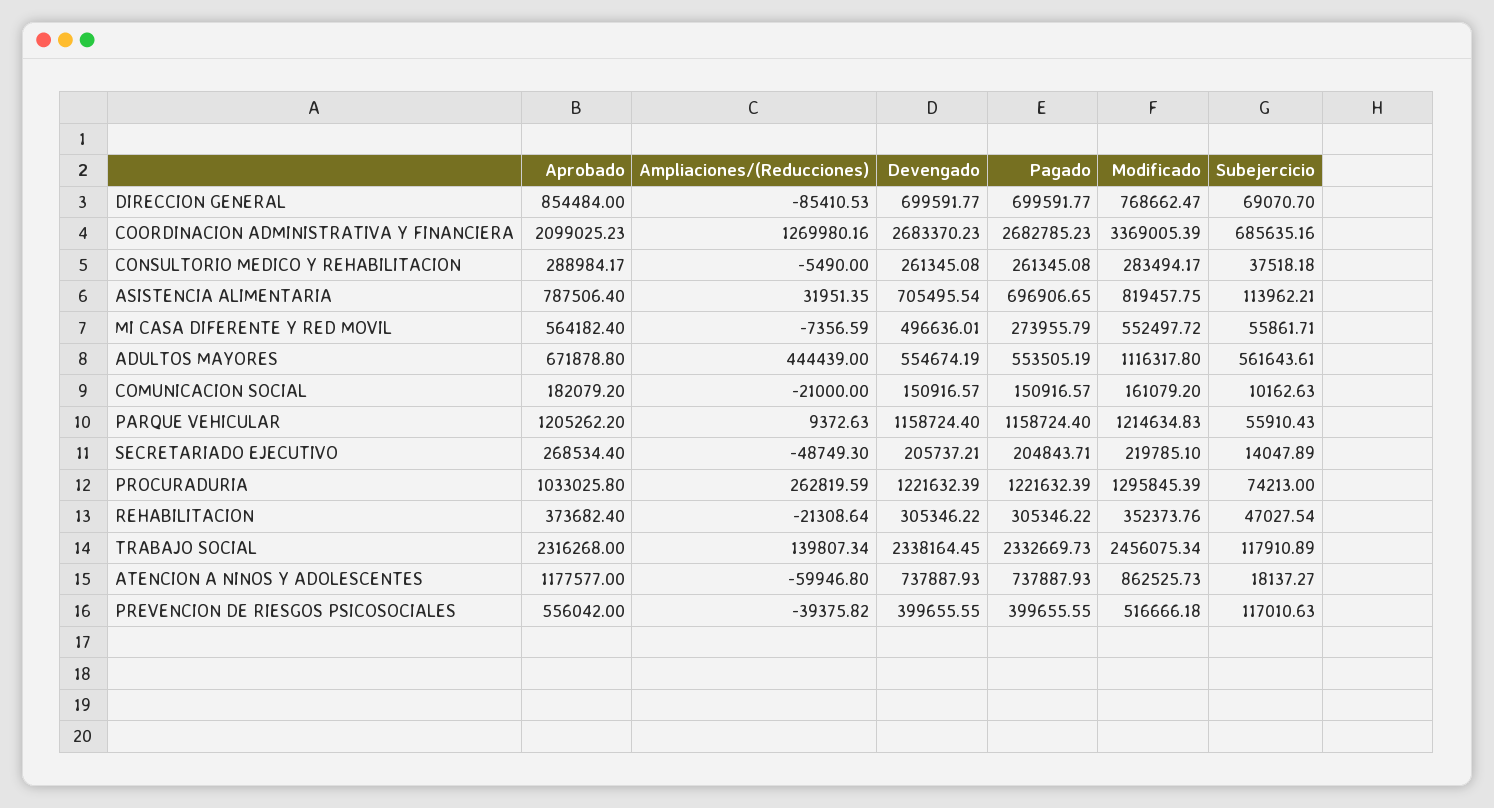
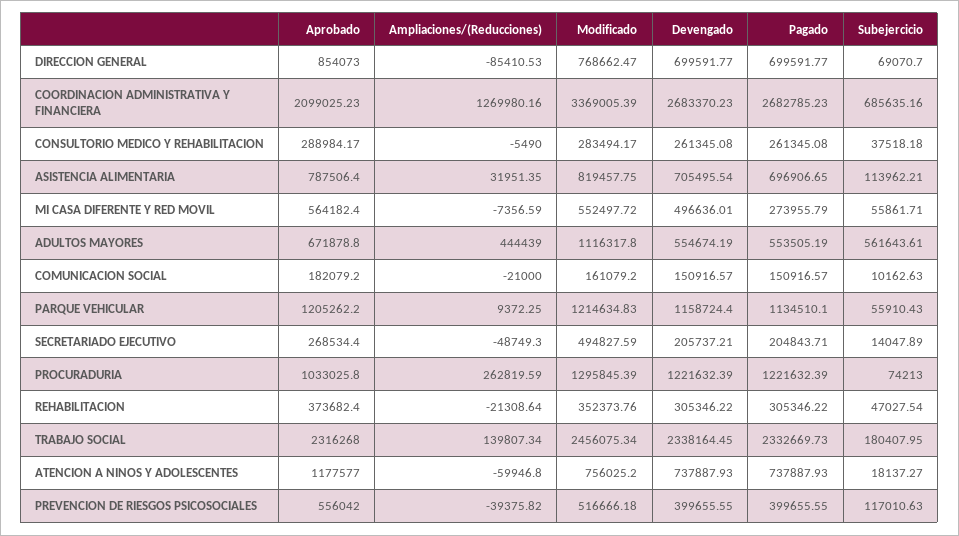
Aprobado, DIRECCION GENERAL: 854484 -> 854073
Ampliaciones/(Reducciones), PARQUE VEHICULAR: 9372.63 -> 9372.25
Pagado, PARQUE VEHICULAR: 1158724.4 -> 1134510.1
Modificado, SECRETARIADO EJECUTIVO: 219785.1 -> 494827.59
Subejercicio, TRABAJO SOCIAL: 117910.89 -> 180407.95
Modificado, ATENCION A NINOS Y ADOLESCENTES: 862525.73 -> 756025.2

